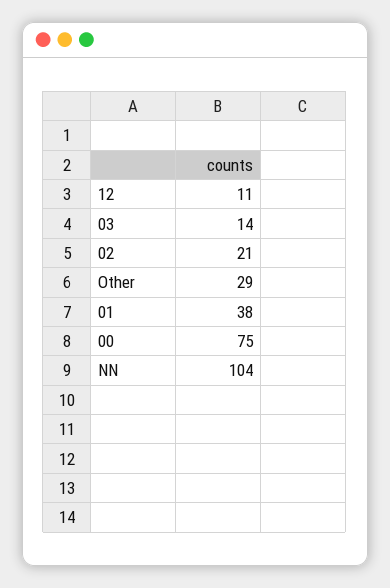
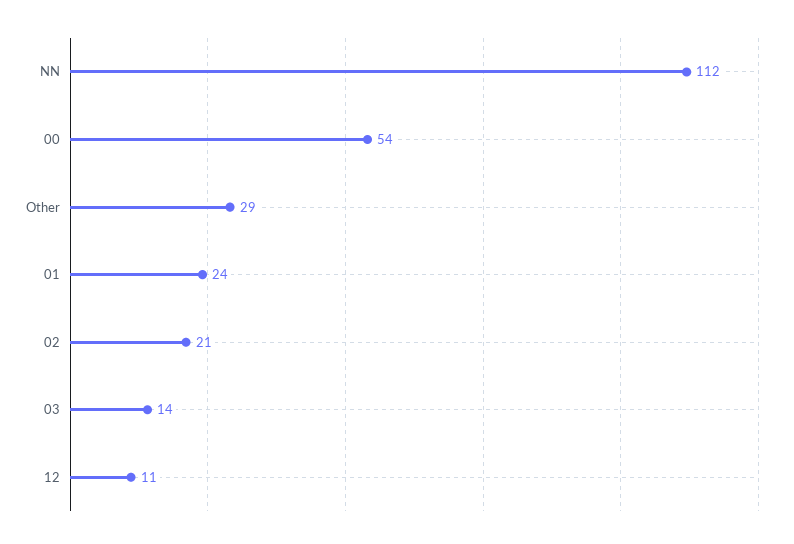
01: 38 -> 24
00: 75 -> 54
NN: 104 -> 112

